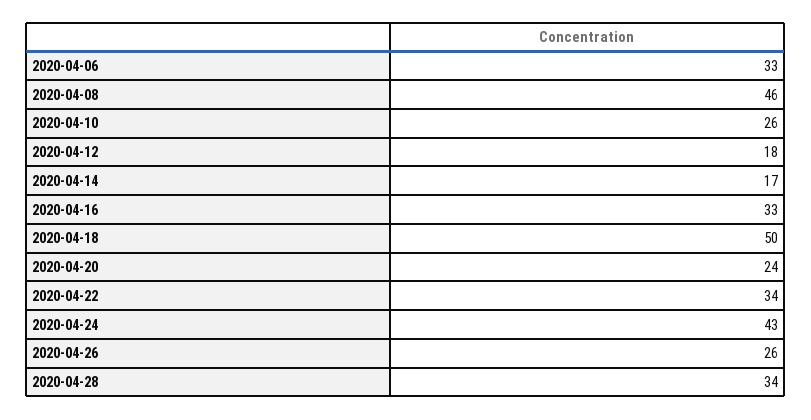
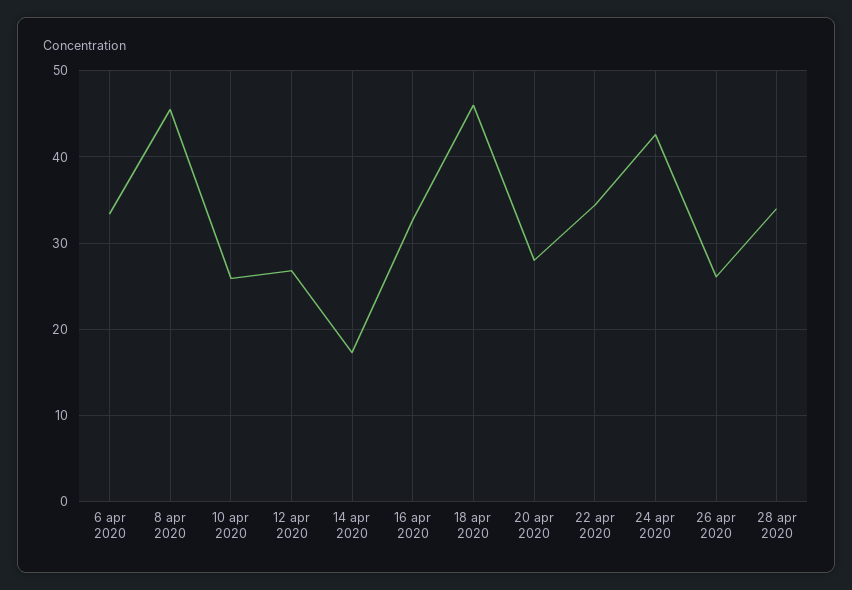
2020-04-12: 18 -> 27
2020-04-18: 50 -> 46
2020-04-20: 24 -> 28

